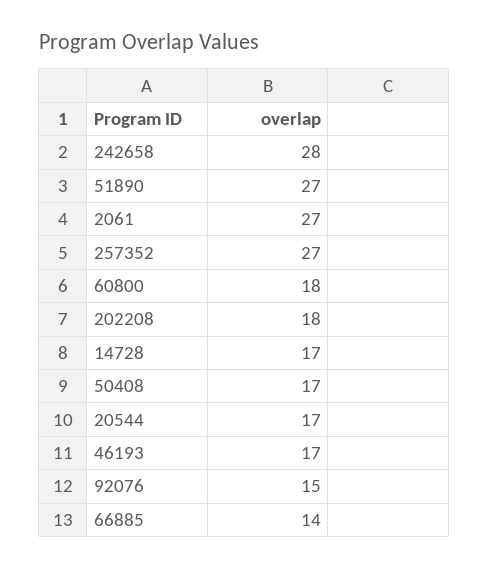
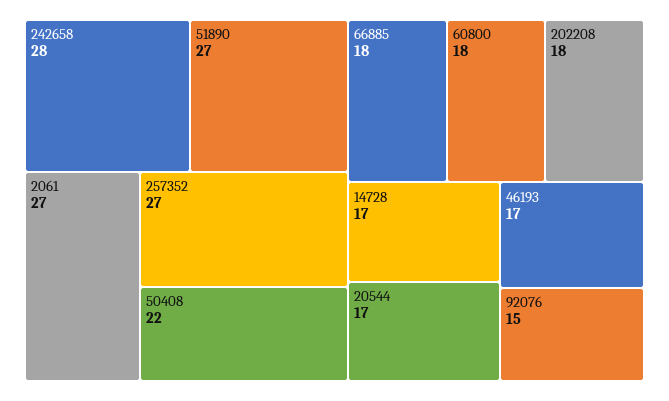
50408: 17 -> 22
66885: 14 -> 18

